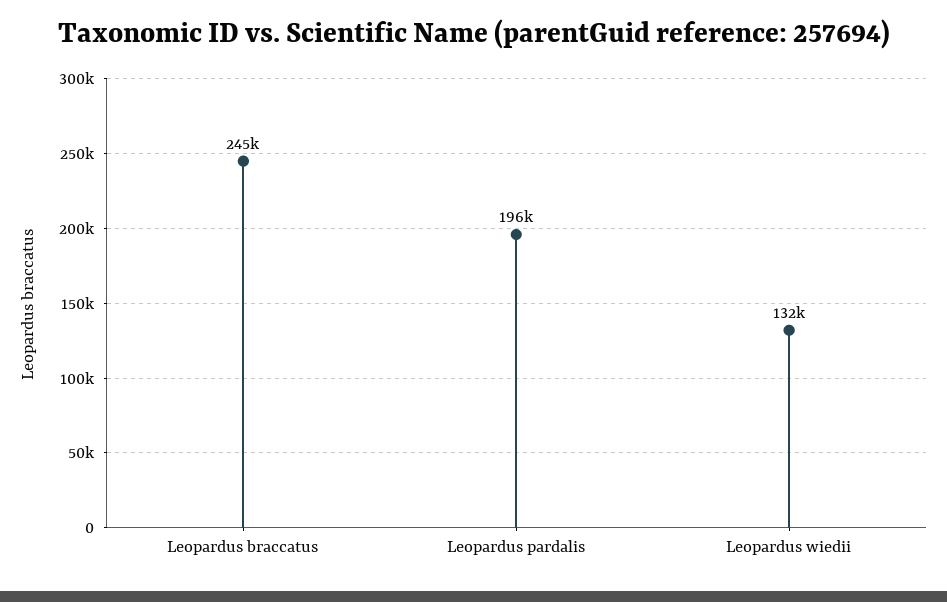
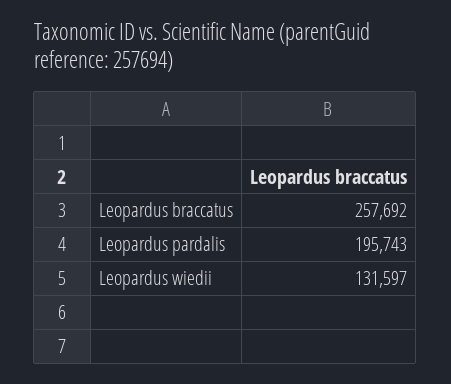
Leopardus braccatus: 245000 -> 257692

